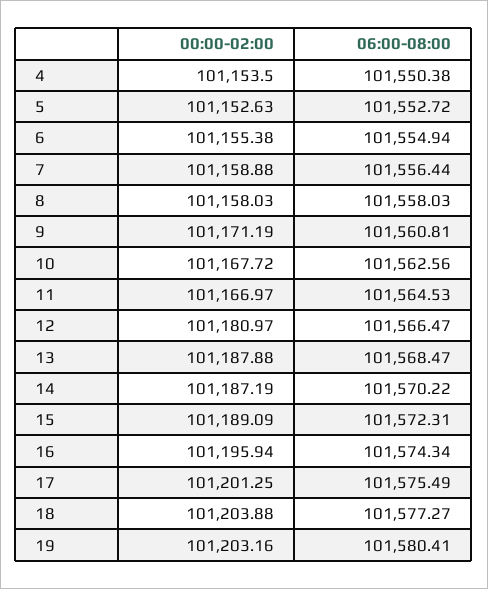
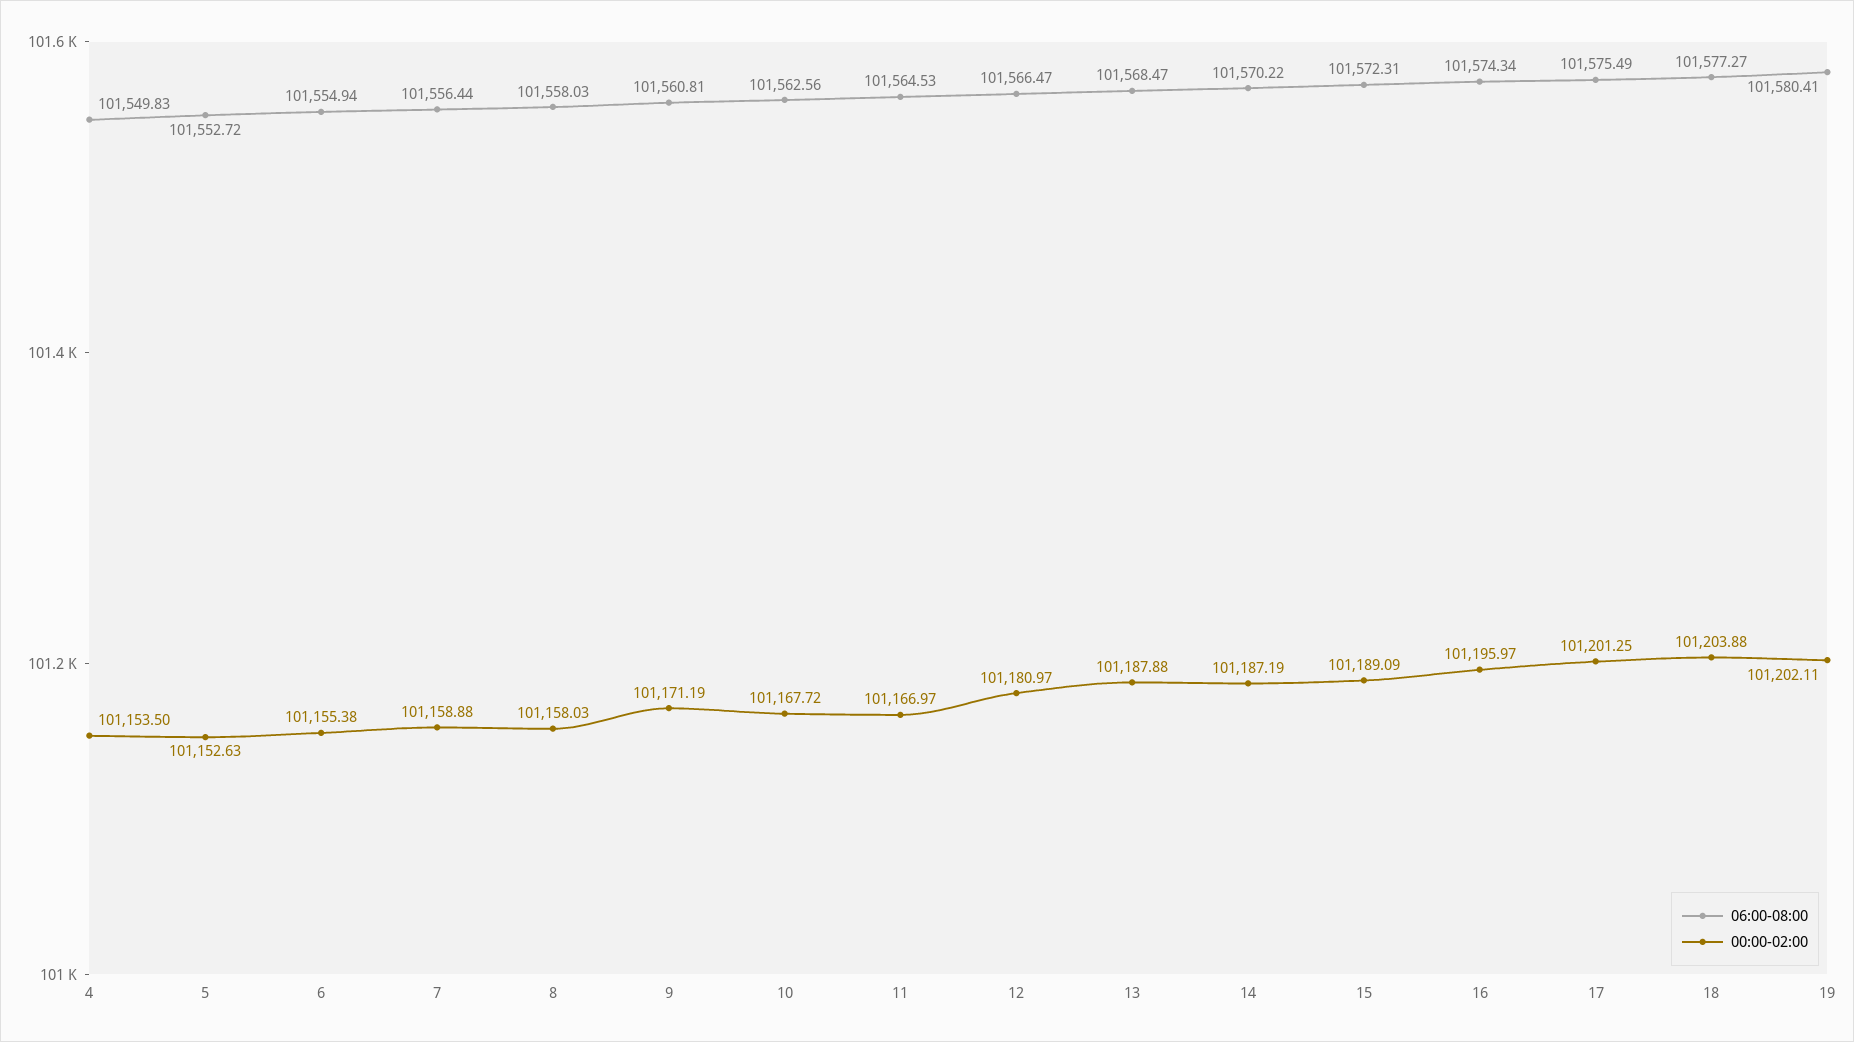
06:00-08:00, 4: 101550.38 -> 101549.83
00:00-02:00, 16: 101195.94 -> 101195.97
00:00-02:00, 19: 101203.16 -> 101202.11

